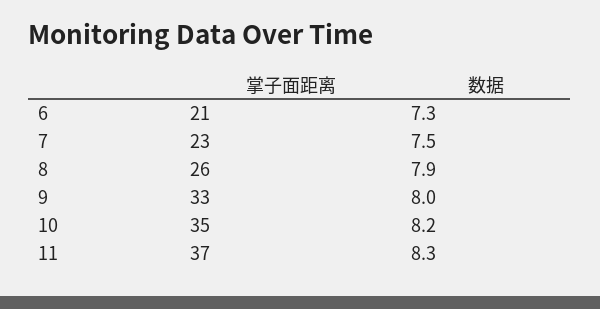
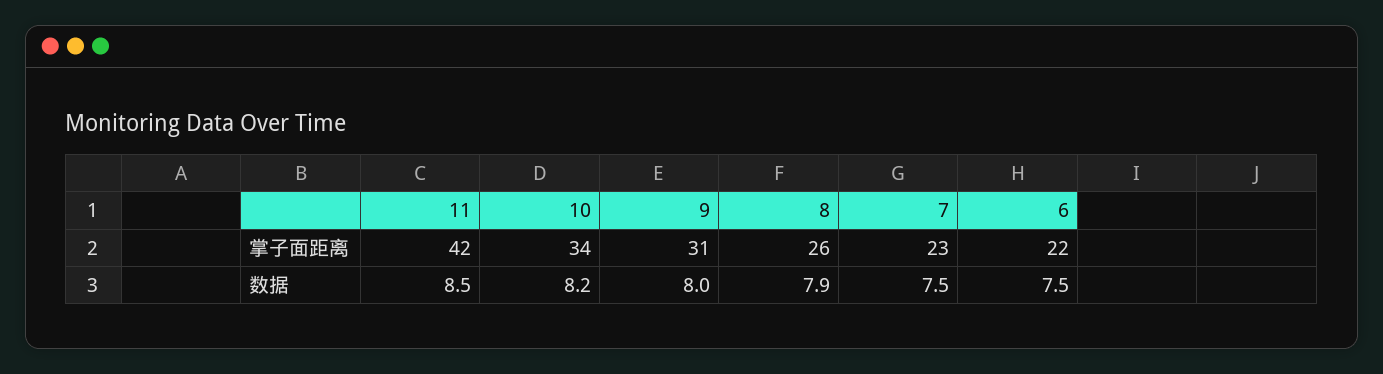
掌子面距离, 6: 21 -> 22
数据, 6: 7.3 -> 7.5
掌子面距离, 9: 33 -> 31
掌子面距离, 10: 35 -> 34
掌子面距离, 11: 37 -> 42
数据, 11: 8.3 -> 8.5

